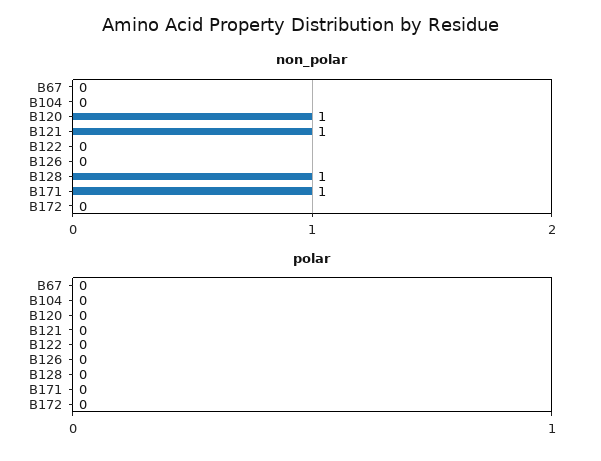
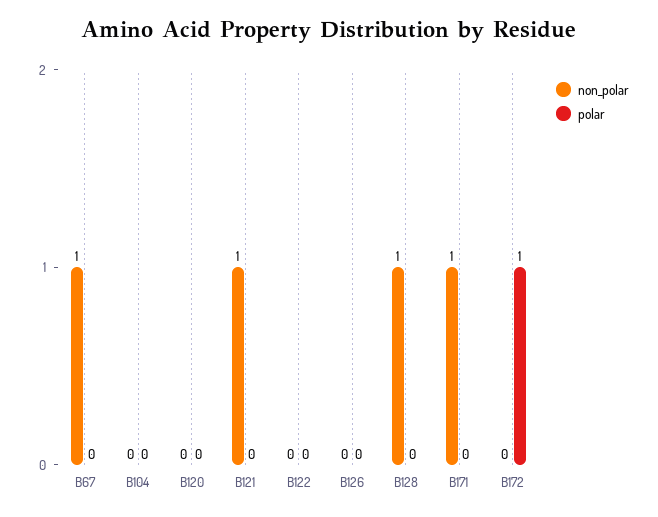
non_polar, B67: 0 -> 1
non_polar, B120: 1 -> 0
polar, B172: 0 -> 1

